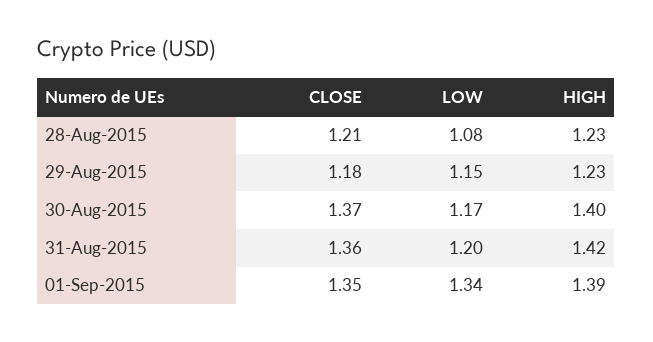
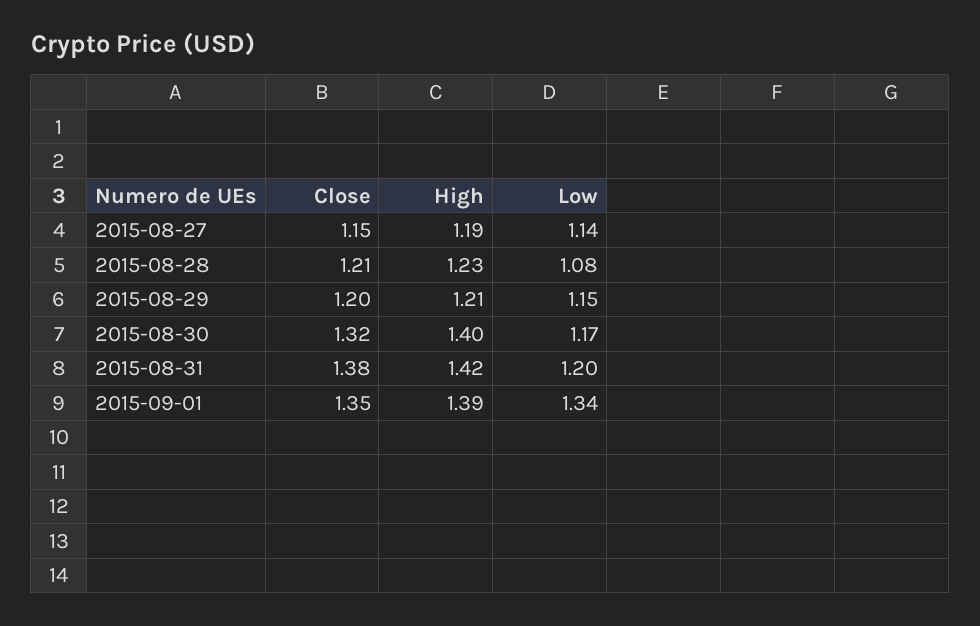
CLOSE, 29-Aug-2015: 1.18 -> 1.2
HIGH, 29-Aug-2015: 1.23 -> 1.21
CLOSE, 30-Aug-2015: 1.37 -> 1.32
CLOSE, 31-Aug-2015: 1.36 -> 1.38
CLOSE, 2015-08-27: none -> 1.15
HIGH, 2015-08-27: none -> 1.19
LOW, 2015-08-27: none -> 1.14

